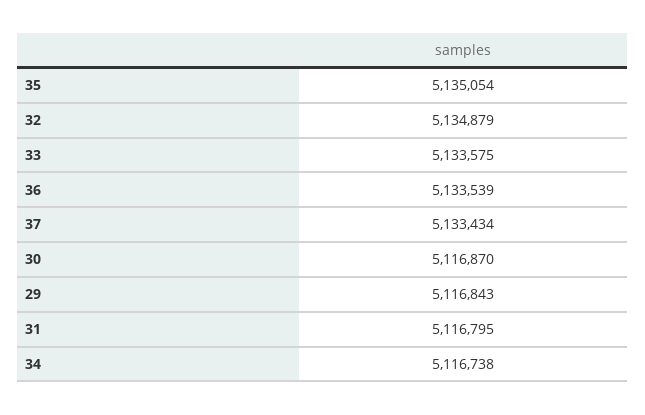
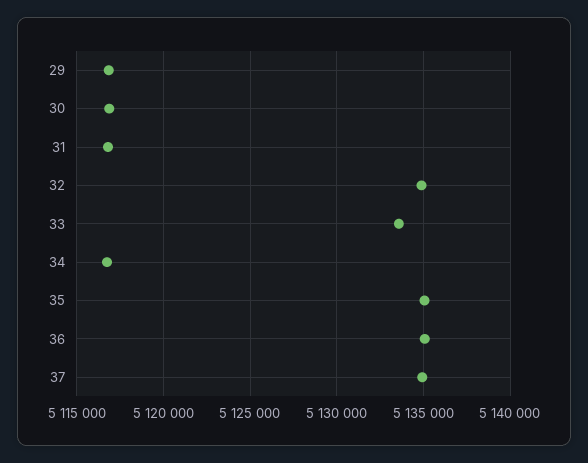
36: 5133539 -> 5135000
37: 5133434 -> 5135000

